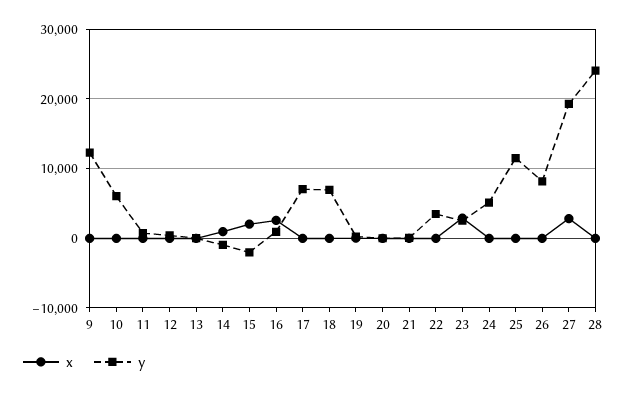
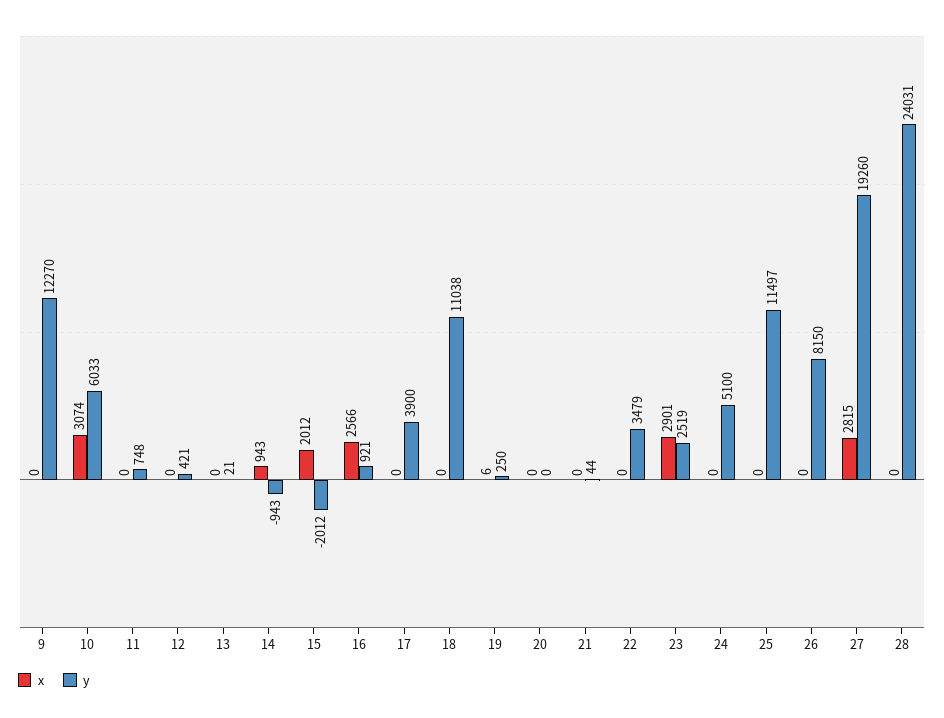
x, 10: 0 -> 3074
y, 17: 7000 -> 3900
y, 18: 7000 -> 11038

